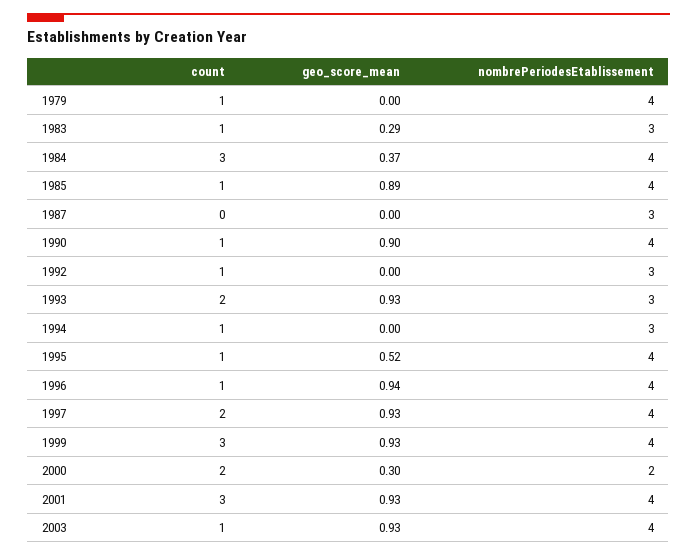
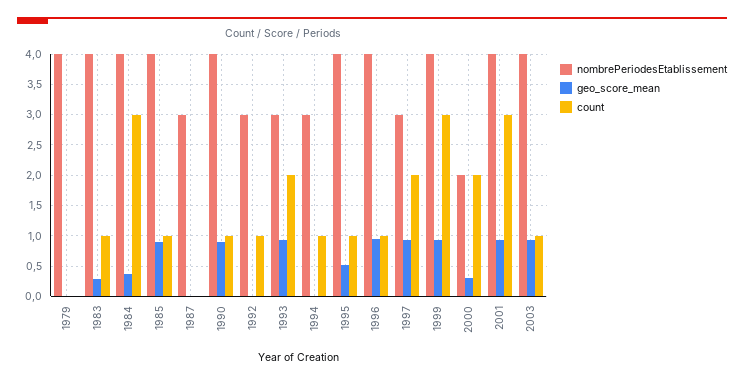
count, 1979: 1 -> 0
nombrePeriodesEtablissement, 1983: 3 -> 4
nombrePeriodesEtablissement, 1997: 4 -> 3

